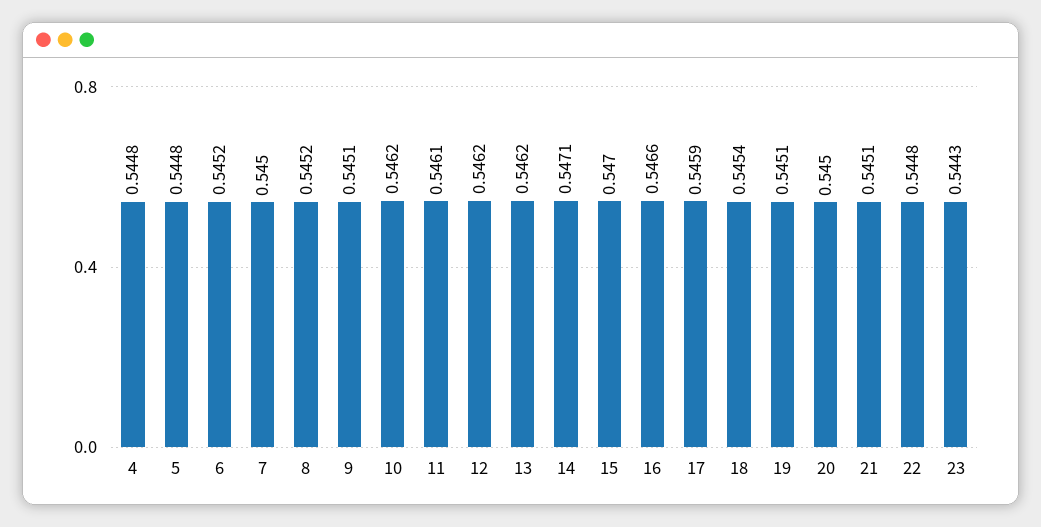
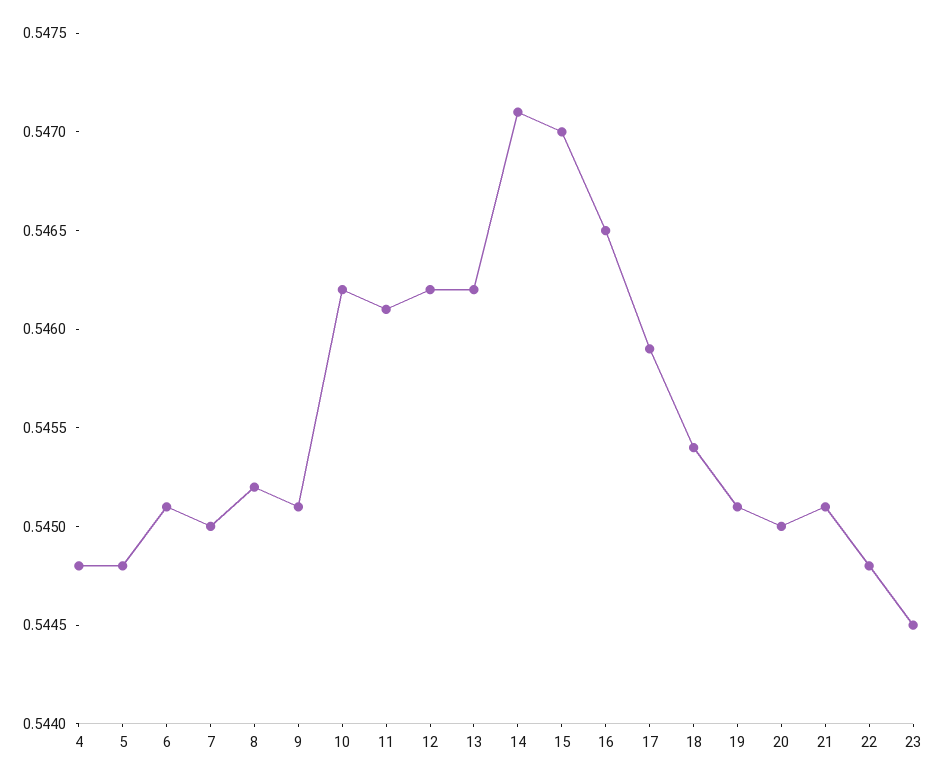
6: 0.5452 -> 0.5451
16: 0.5466 -> 0.5465
23: 0.5443 -> 0.5445

